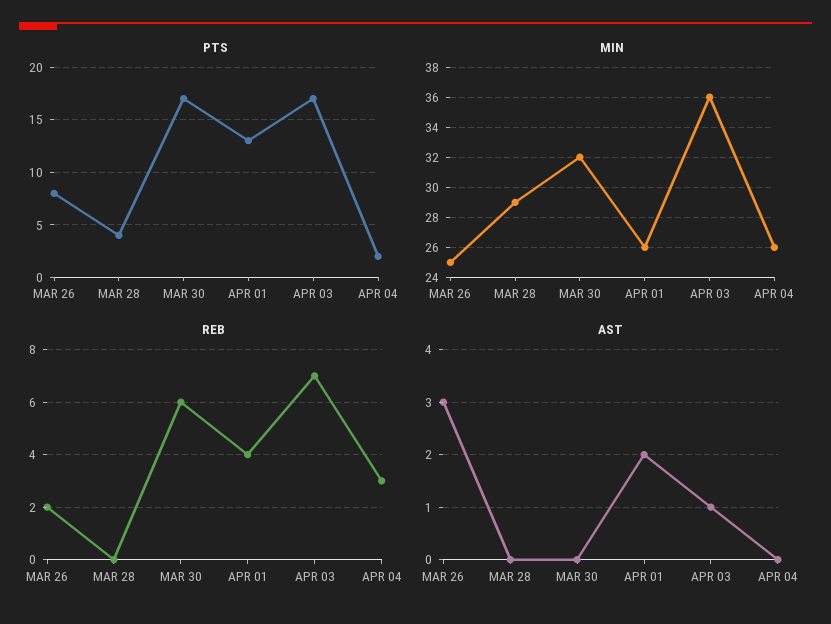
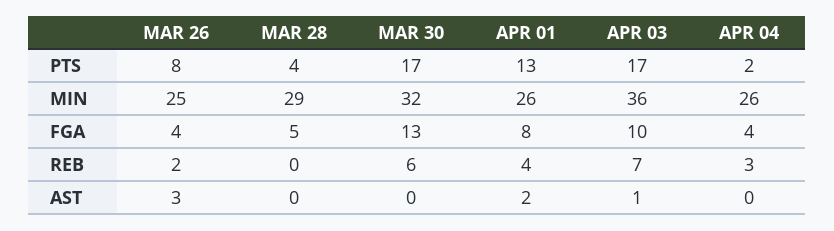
FGA, MAR 26: none -> 4
FGA, MAR 28: none -> 5
FGA, MAR 30: none -> 13
FGA, APR 01: none -> 8
FGA, APR 03: none -> 10
FGA, APR 04: none -> 4

